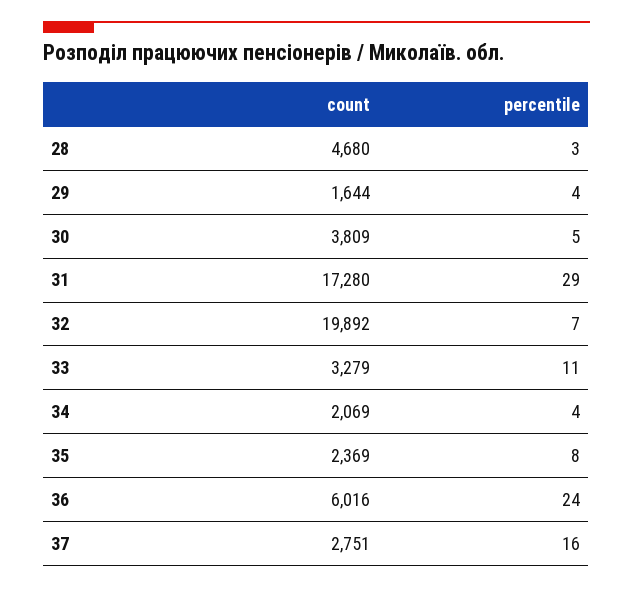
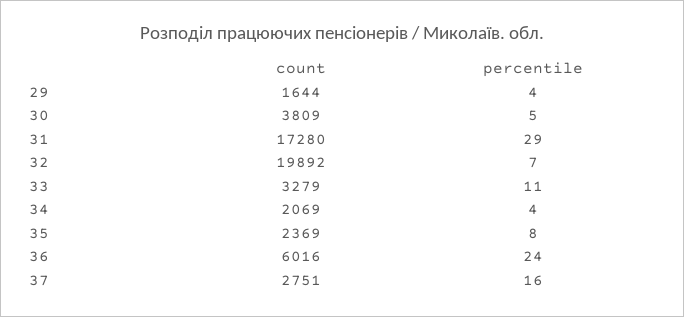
count, 28: 4680 -> none
percentile, 28: 3 -> none

